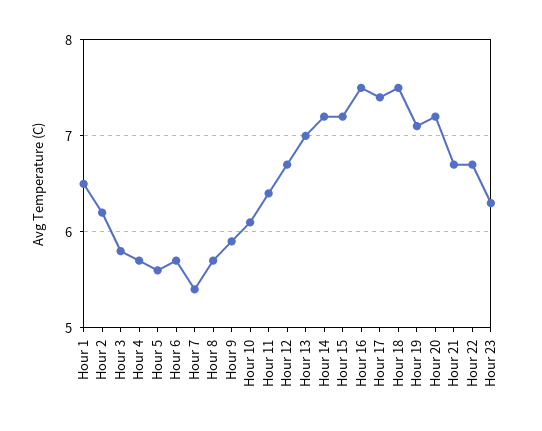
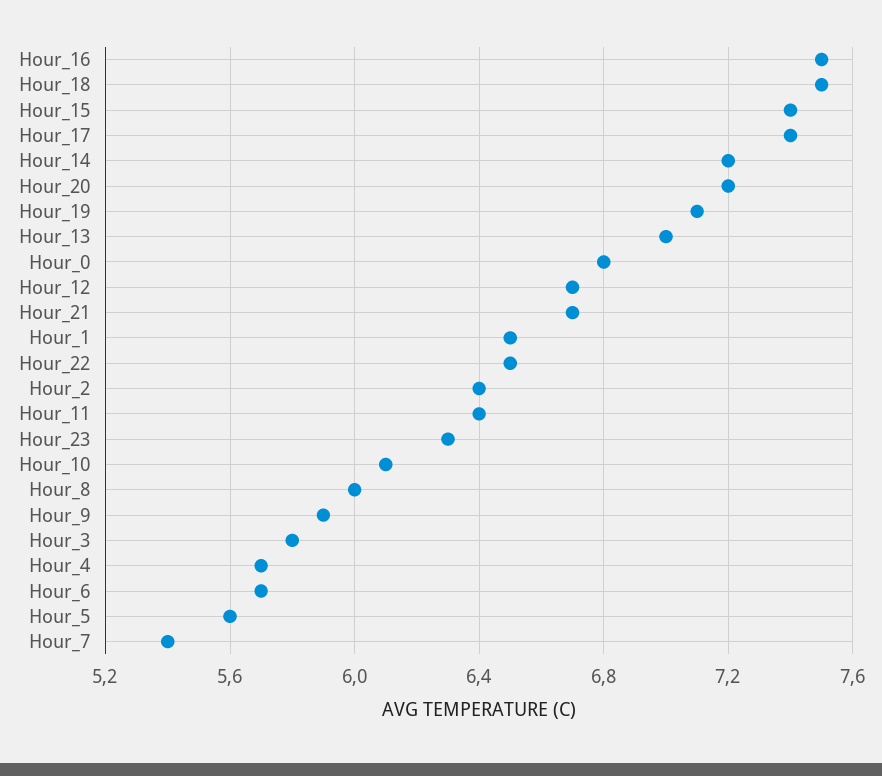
Hour 2: 6.2 -> 6.4
Hour 8: 5.7 -> 6
Hour 15: 7.2 -> 7.4
Hour 22: 6.7 -> 6.5
Hour_0: none -> 6.8

